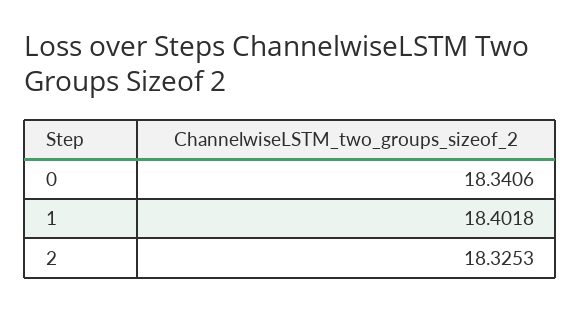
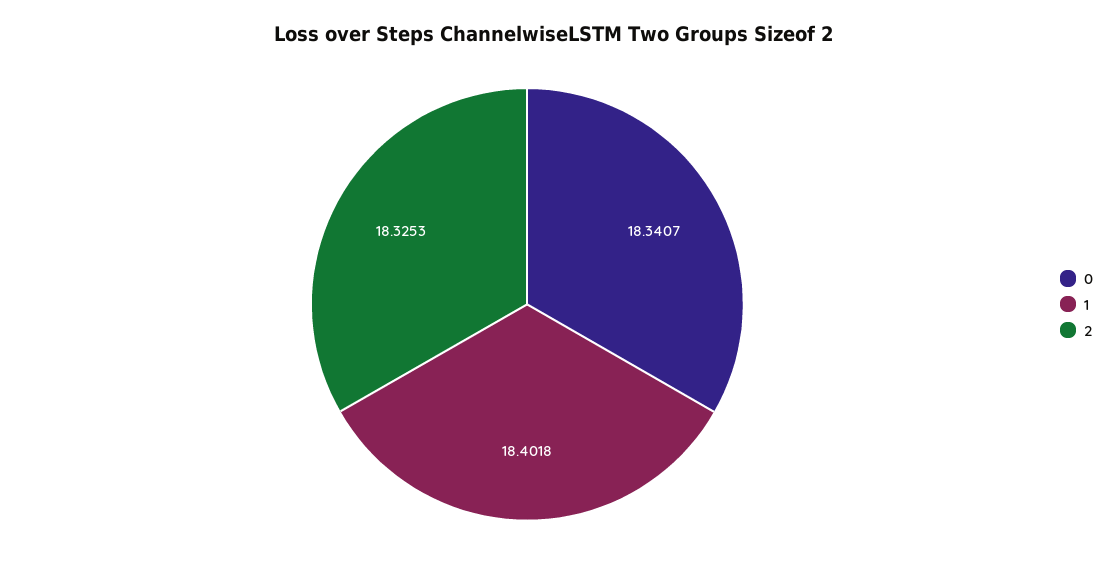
0: 18.3406 -> 18.3407

